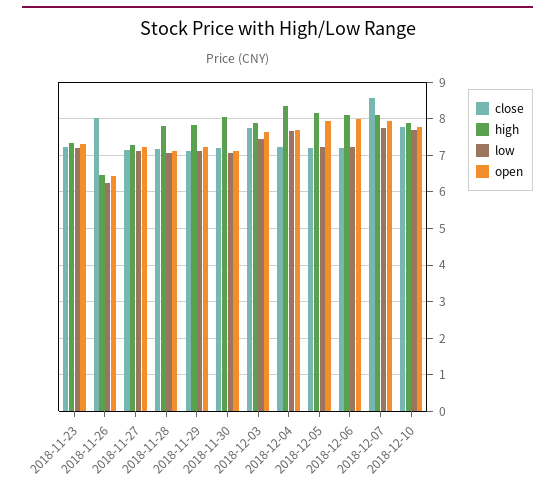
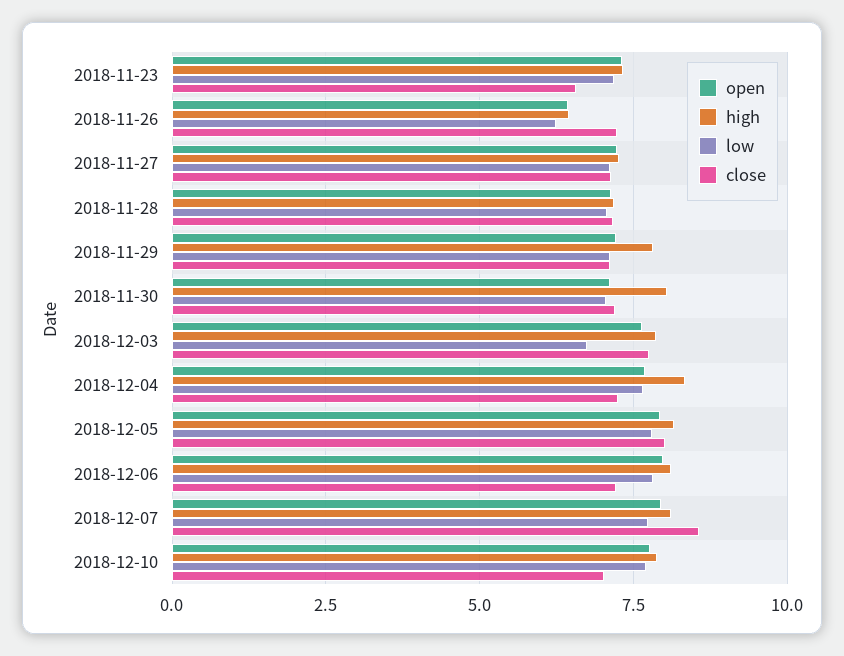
close, 2018-11-23: 7.2 -> 6.5
close, 2018-11-26: 8 -> 7.25
high, 2018-11-28: 7.8 -> 7.25
low, 2018-12-03: 7.4 -> 6.75
close, 2018-12-05: 7.2 -> 8
low, 2018-12-05: 7.2 -> 7.75
low, 2018-12-06: 7.2 -> 7.75
close, 2018-12-10: 7.8 -> 7

